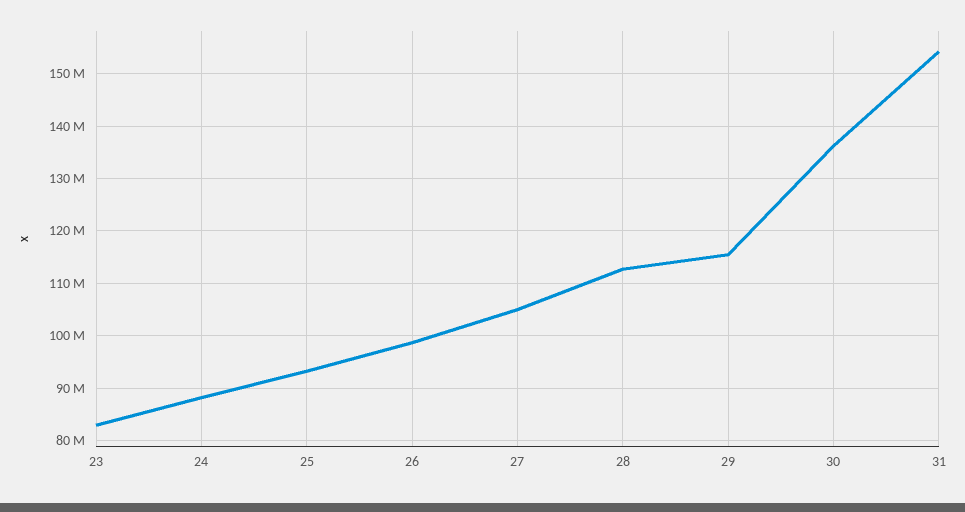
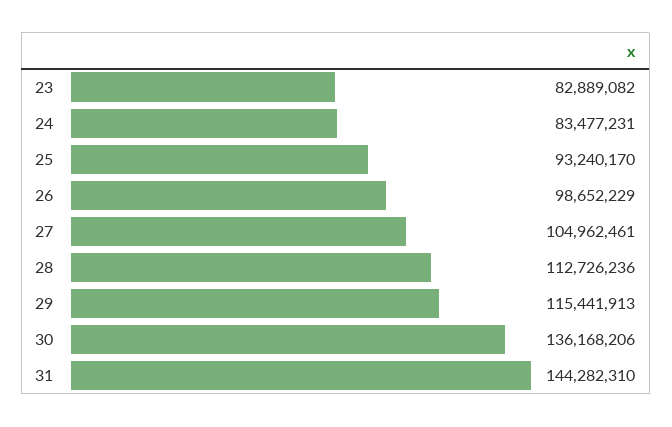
24: 88000000 -> 83477231
31: 154000000 -> 144282310

